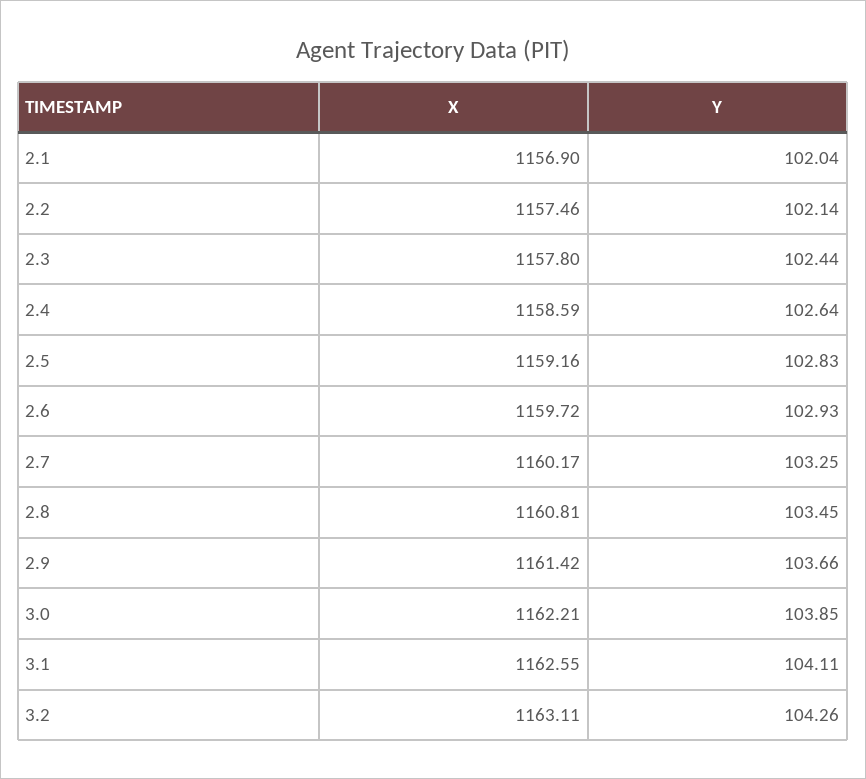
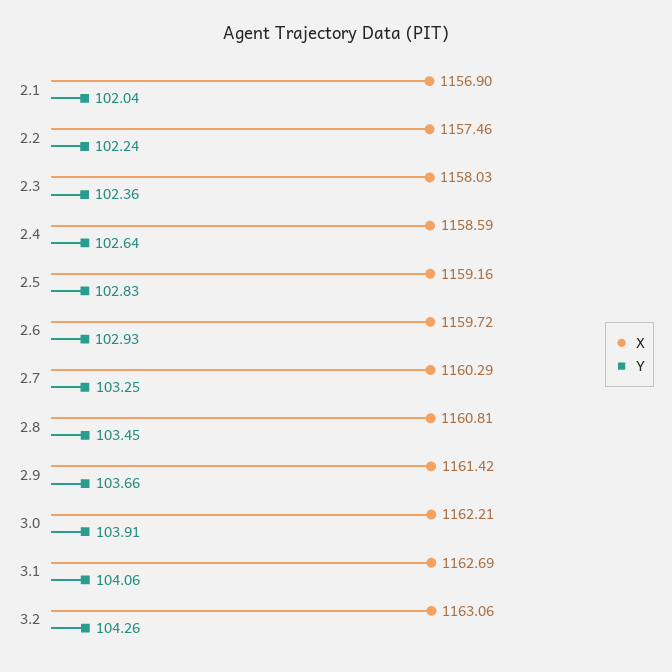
Y, 2.2: 102.14 -> 102.24
X, 2.3: 1157.8 -> 1158.03
Y, 2.3: 102.44 -> 102.36
X, 2.7: 1160.17 -> 1160.29
Y, 3.0: 103.85 -> 103.91
X, 3.1: 1162.55 -> 1162.69
Y, 3.1: 104.11 -> 104.06
X, 3.2: 1163.11 -> 1163.06

